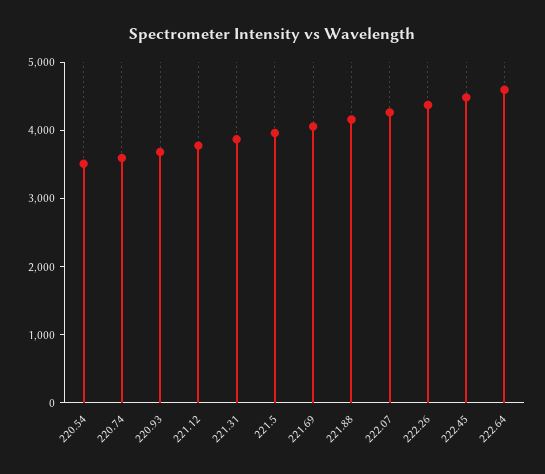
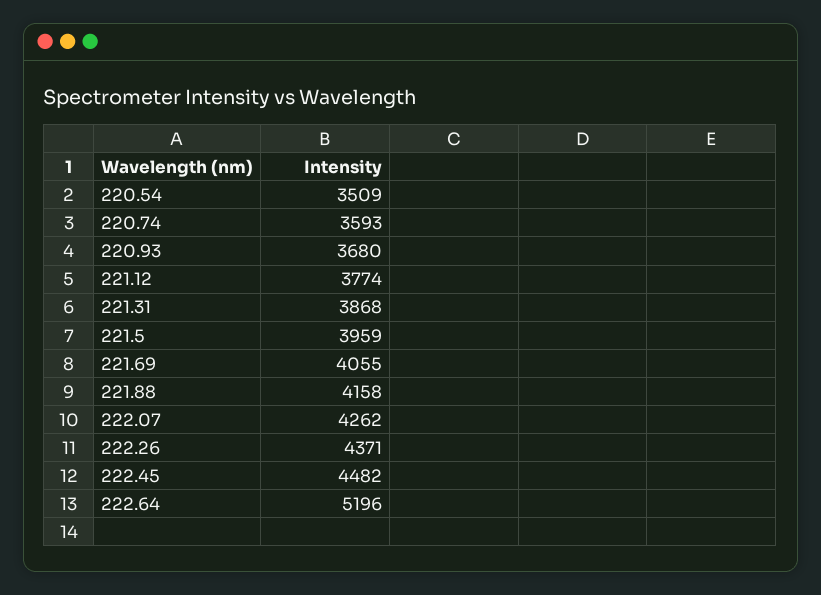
222.64: 4600 -> 5196

